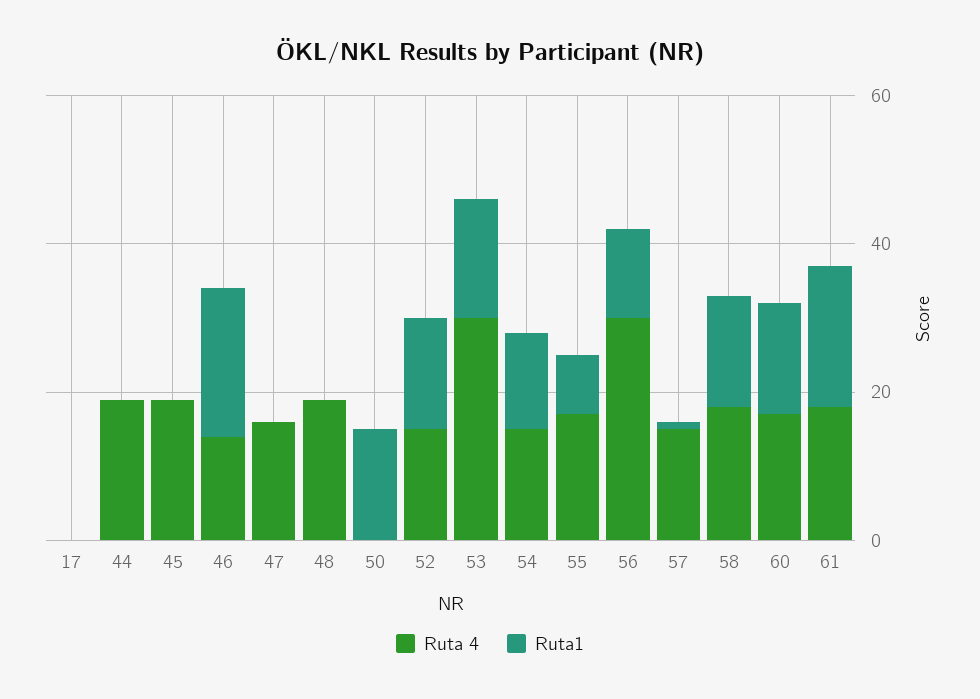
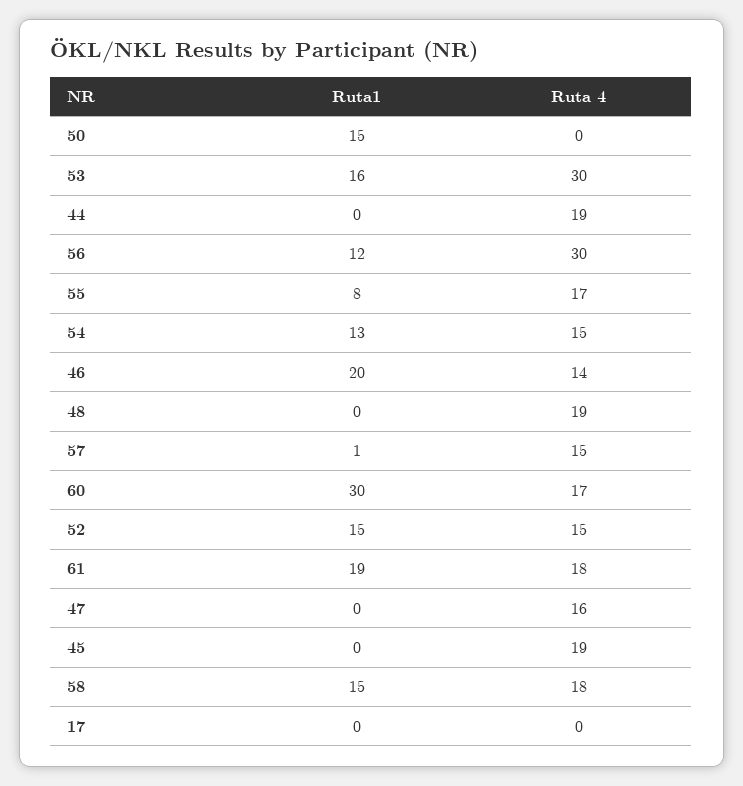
Ruta1, 60: 15 -> 30

